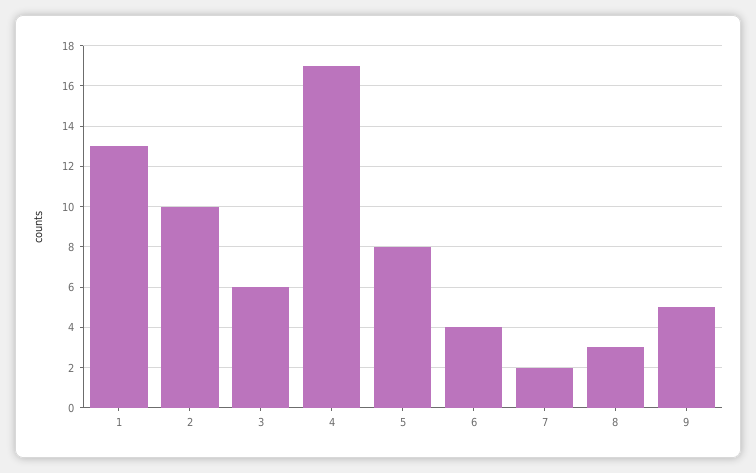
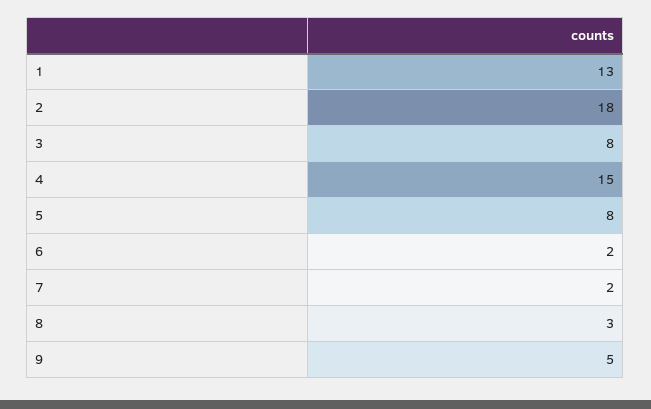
2: 10 -> 18
3: 6 -> 8
4: 17 -> 15
6: 4 -> 2

